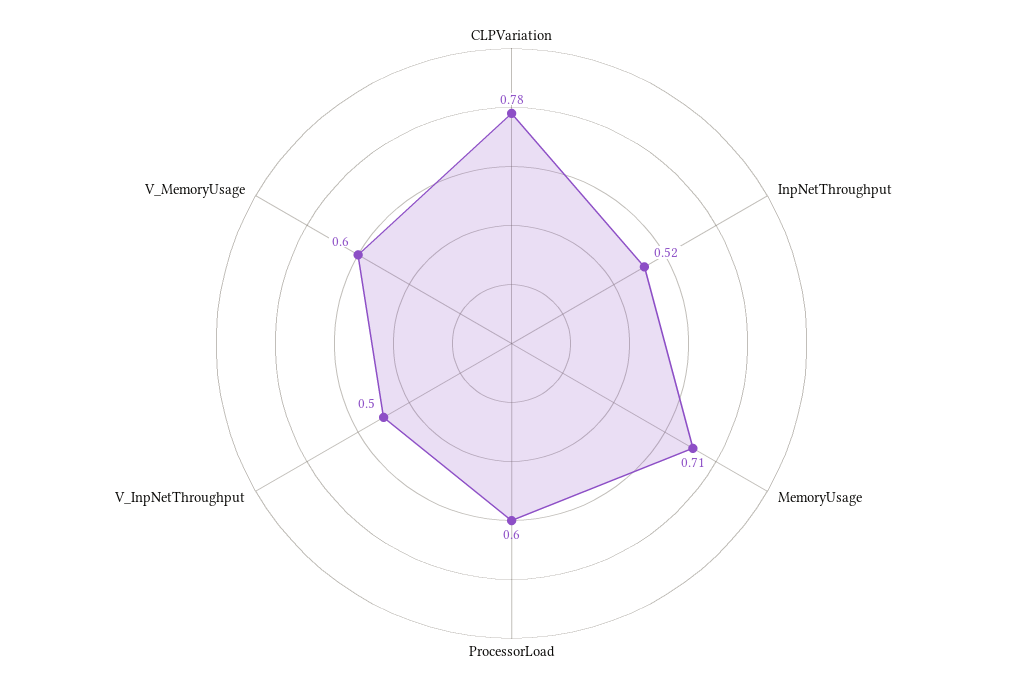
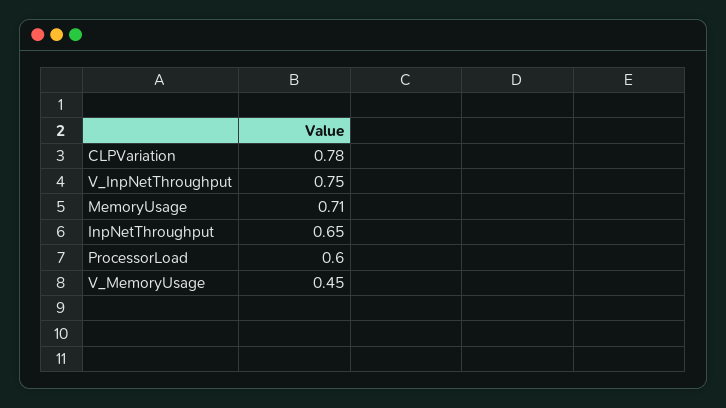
InpNetThroughput: 0.52 -> 0.65
V_InpNetThroughput: 0.5 -> 0.75
V_MemoryUsage: 0.6 -> 0.45

